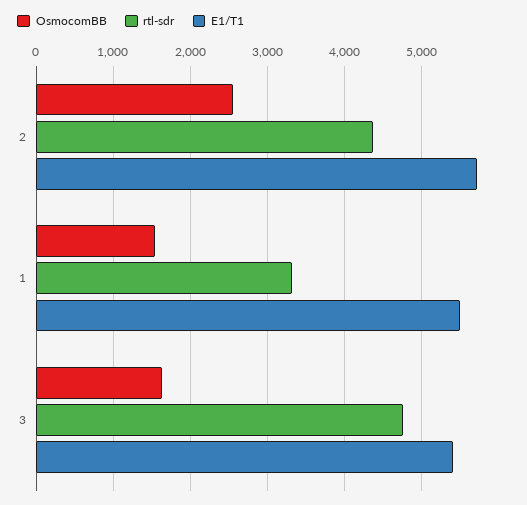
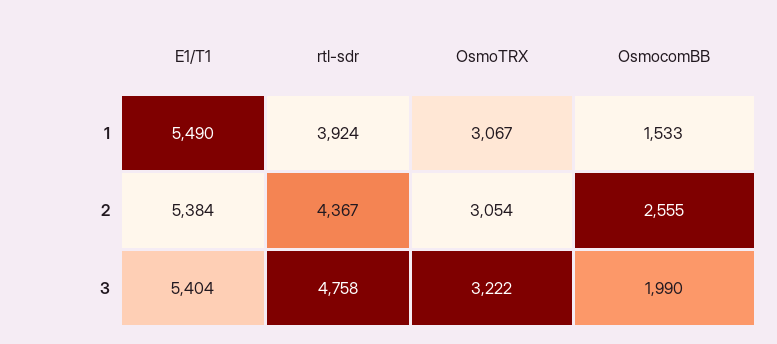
E1/T1, 2: 5700 -> 5384
rtl-sdr, 1: 3300 -> 3924
OsmocomBB, 3: 1600 -> 1990
OsmoTRX, 1: none -> 3067
OsmoTRX, 2: none -> 3054
OsmoTRX, 3: none -> 3222

